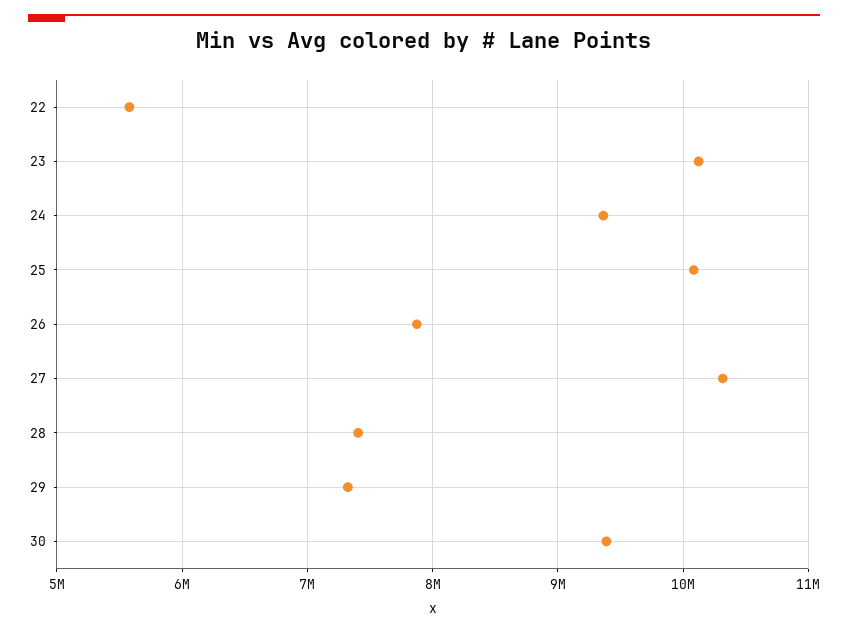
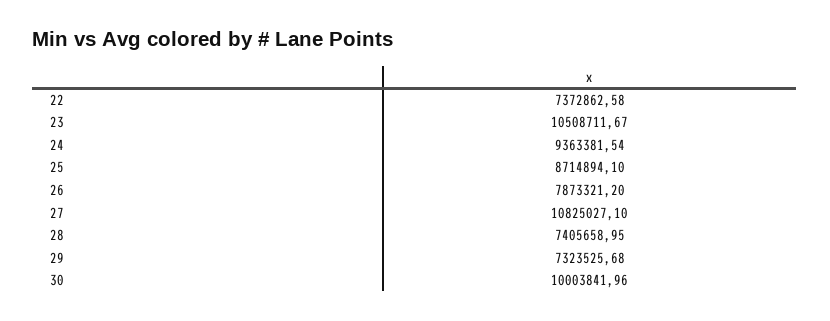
22: 5600000 -> 7372862.58
23: 10100000 -> 10508711.67
25: 10100000 -> 8714894.1
27: 10300000 -> 10825027.1
30: 9400000 -> 10003841.96

